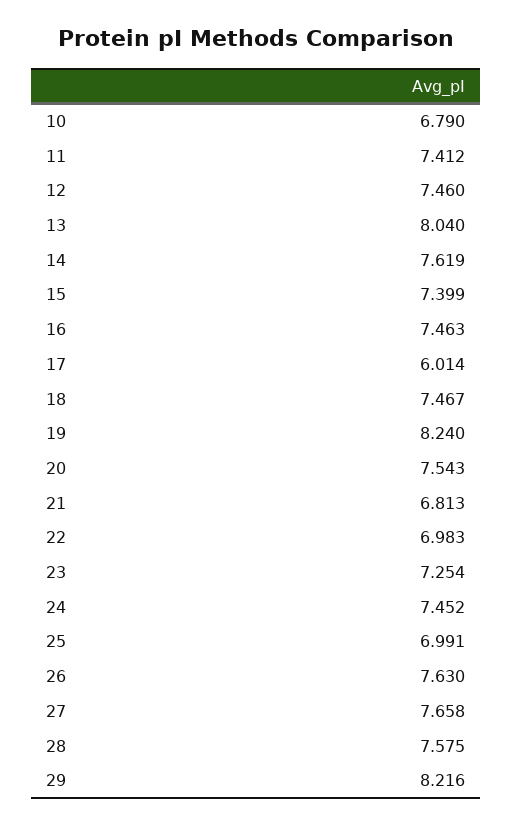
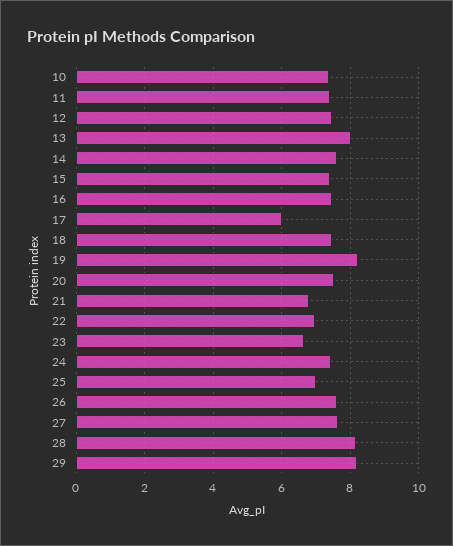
10: 6.79 -> 7.4
23: 7.254 -> 6.6
28: 7.575 -> 8.2

